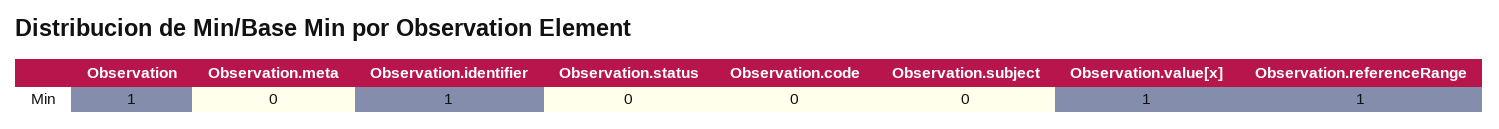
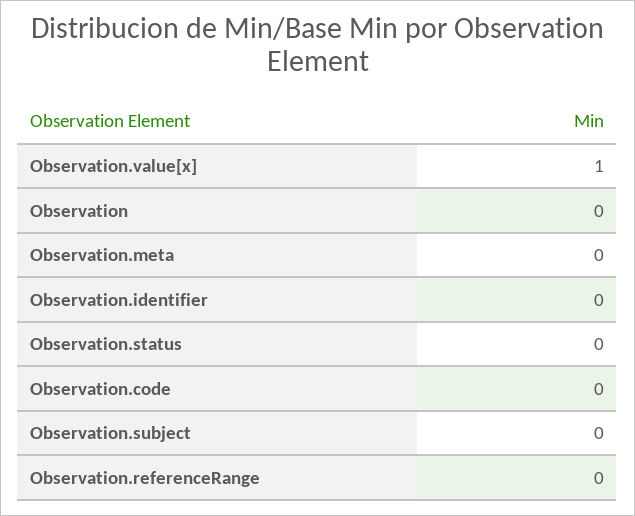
Observation: 1 -> 0
Observation.identifier: 1 -> 0
Observation.referenceRange: 1 -> 0

